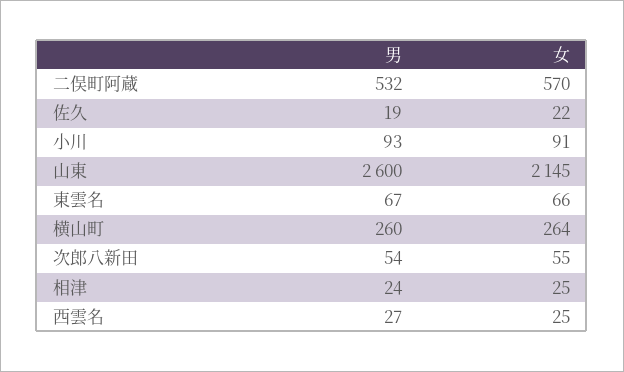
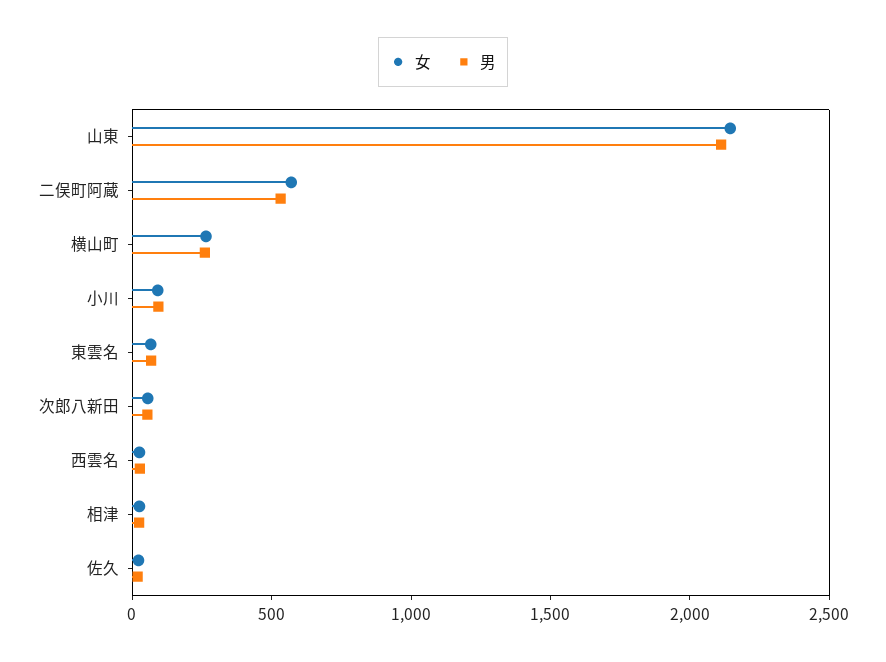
男, 山東: 2600 -> 2100

